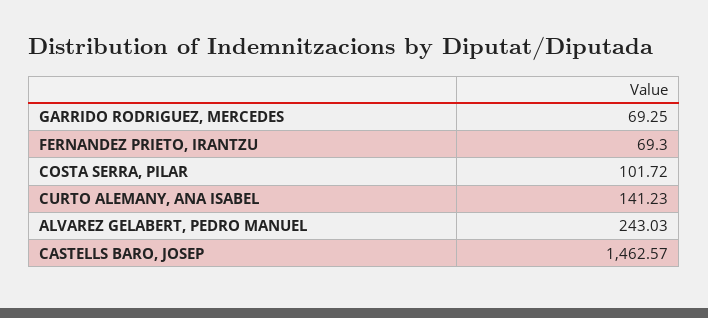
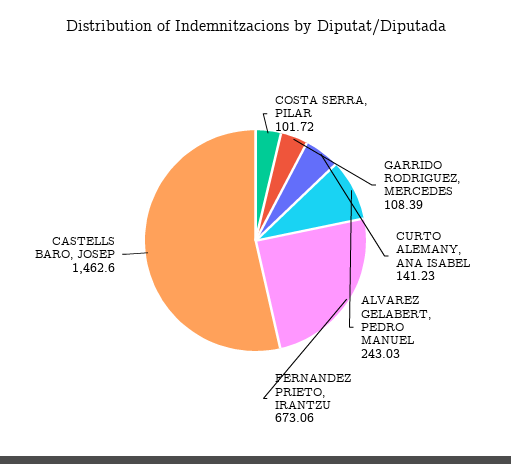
GARRIDO RODRIGUEZ, MERCEDES: 69.25 -> 108.39
FERNANDEZ PRIETO, IRANTZU: 69.3 -> 673.06
CASTELLS BARO, JOSEP: 1462.57 -> 1462.6

